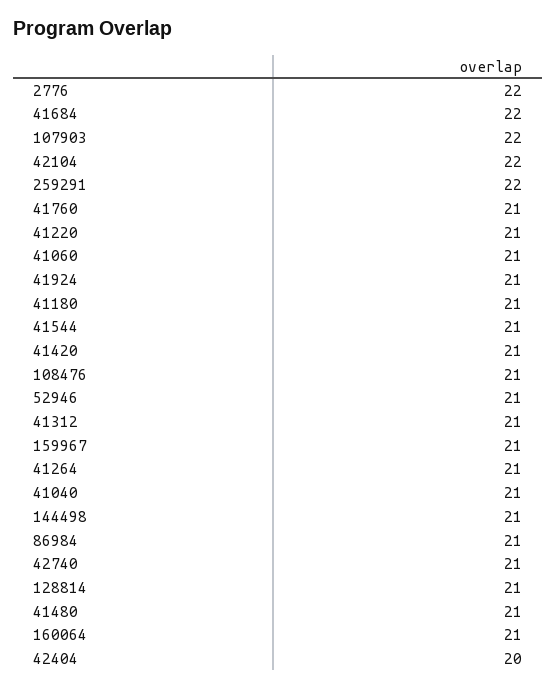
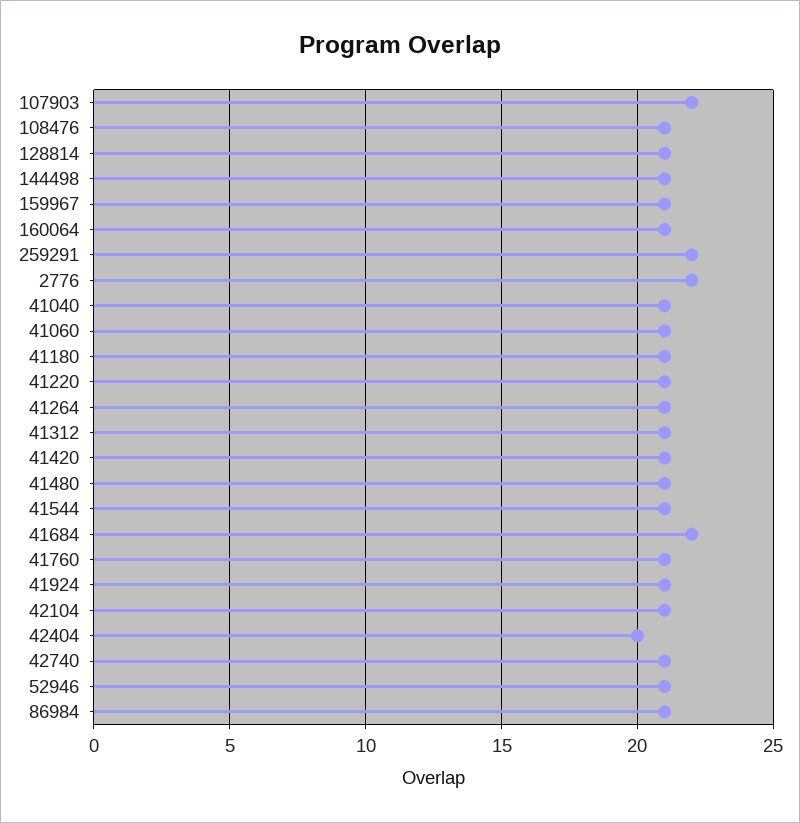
42104: 22 -> 21

